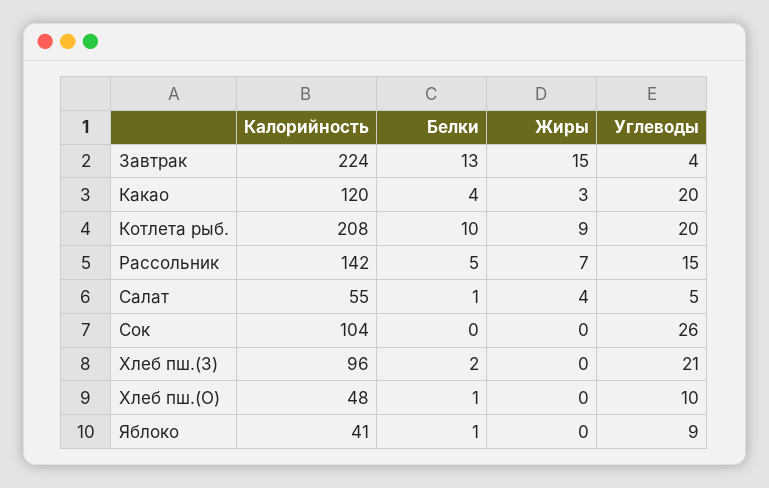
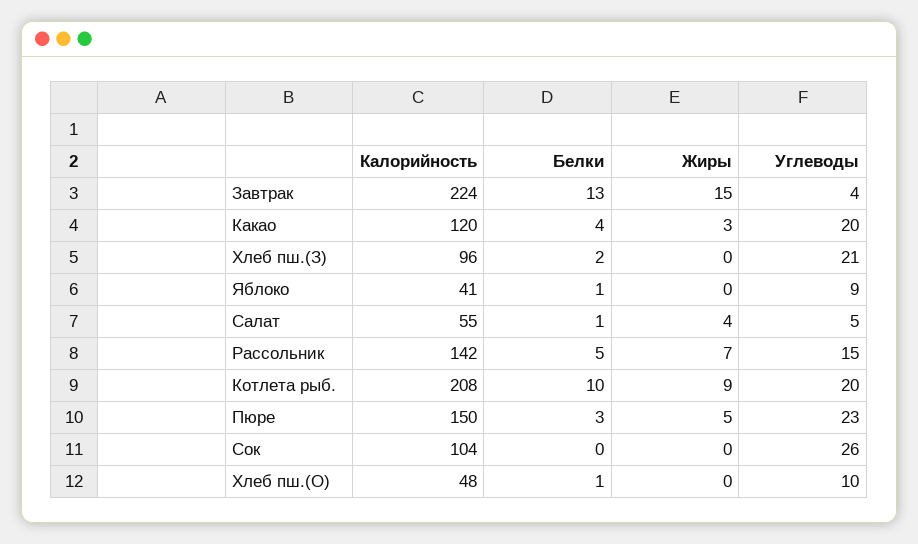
Калорийность, Пюре: none -> 150
Белки, Пюре: none -> 3
Жиры, Пюре: none -> 5
Углеводы, Пюре: none -> 23

